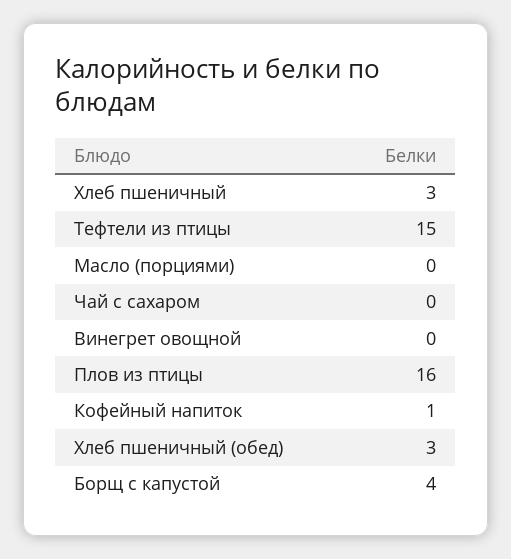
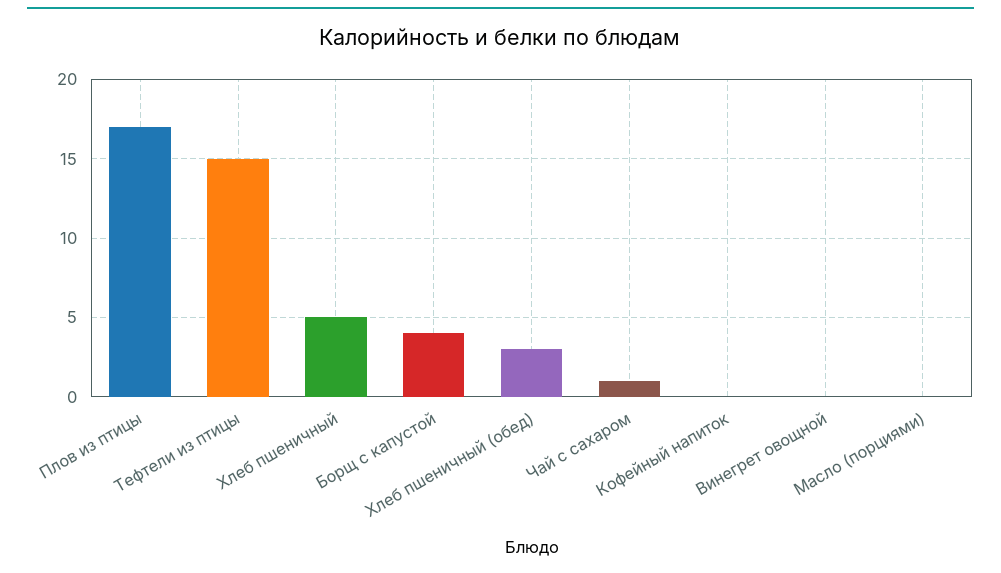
Хлеб пшеничный: 3 -> 5
Чай с сахаром: 0 -> 1
Плов из птицы: 16 -> 17
Кофейный напиток: 1 -> 0

